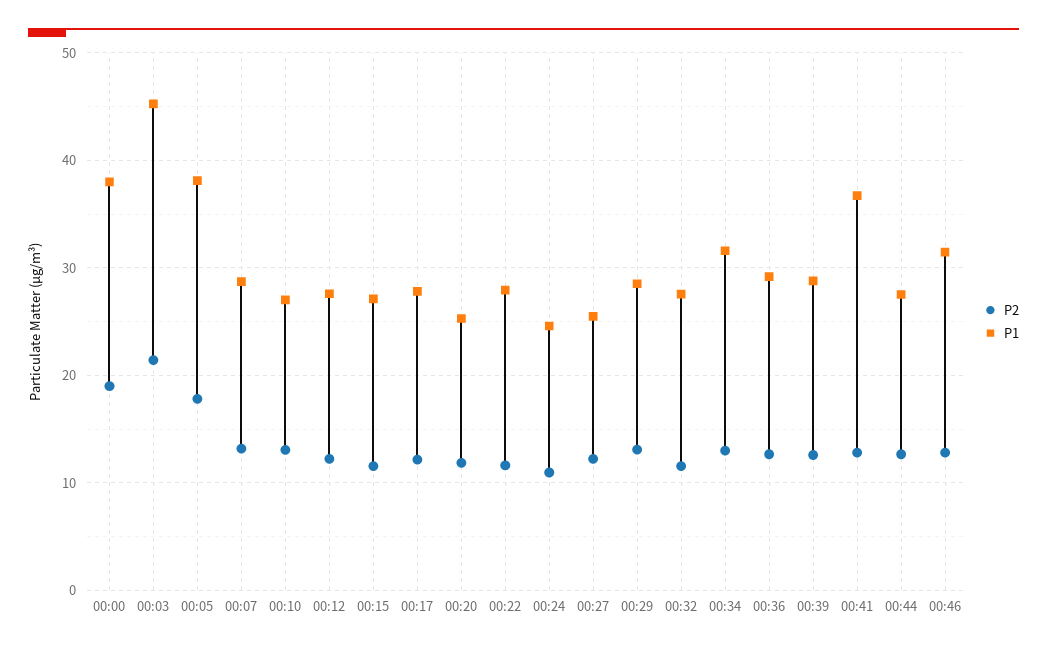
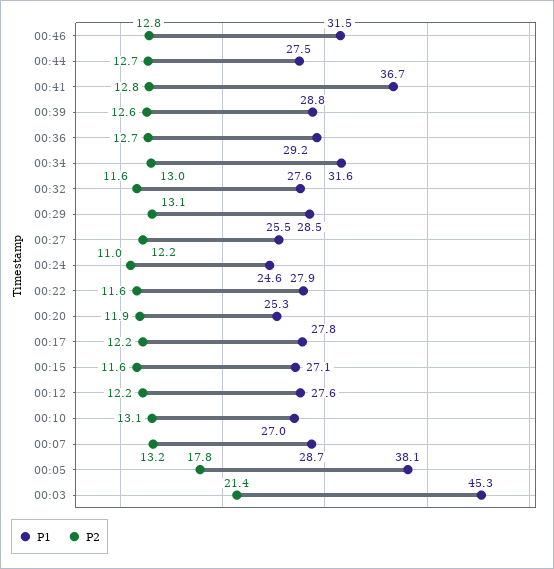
P2, 00:00: 19 -> none
P1, 00:00: 38 -> none

